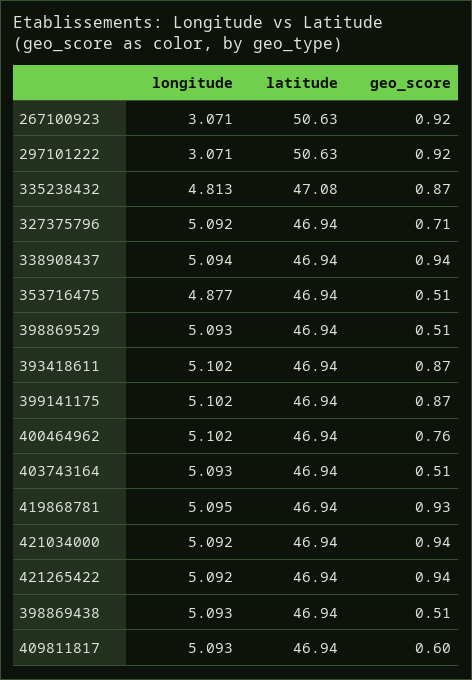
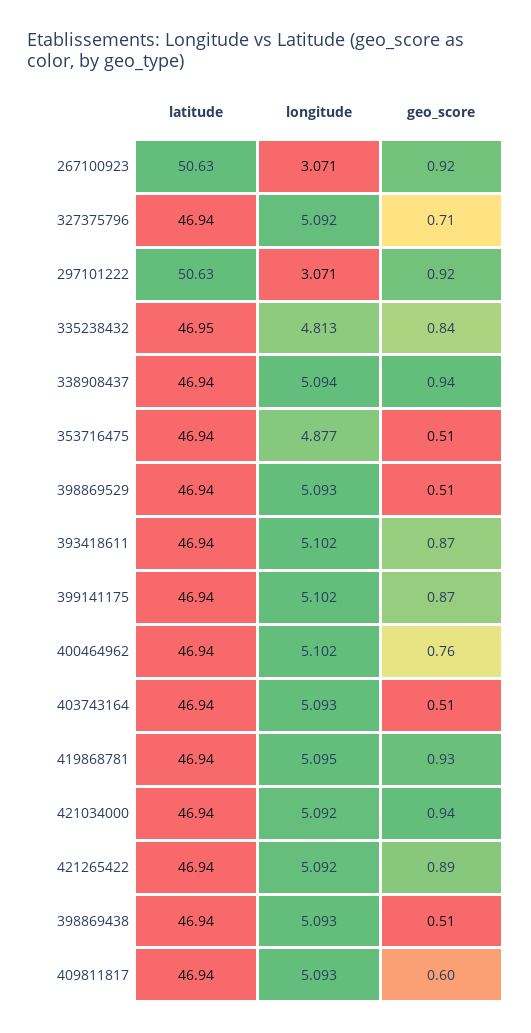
latitude, 335238432: 47.08 -> 46.95
geo_score, 335238432: 0.87 -> 0.84
geo_score, 421265422: 0.94 -> 0.89

